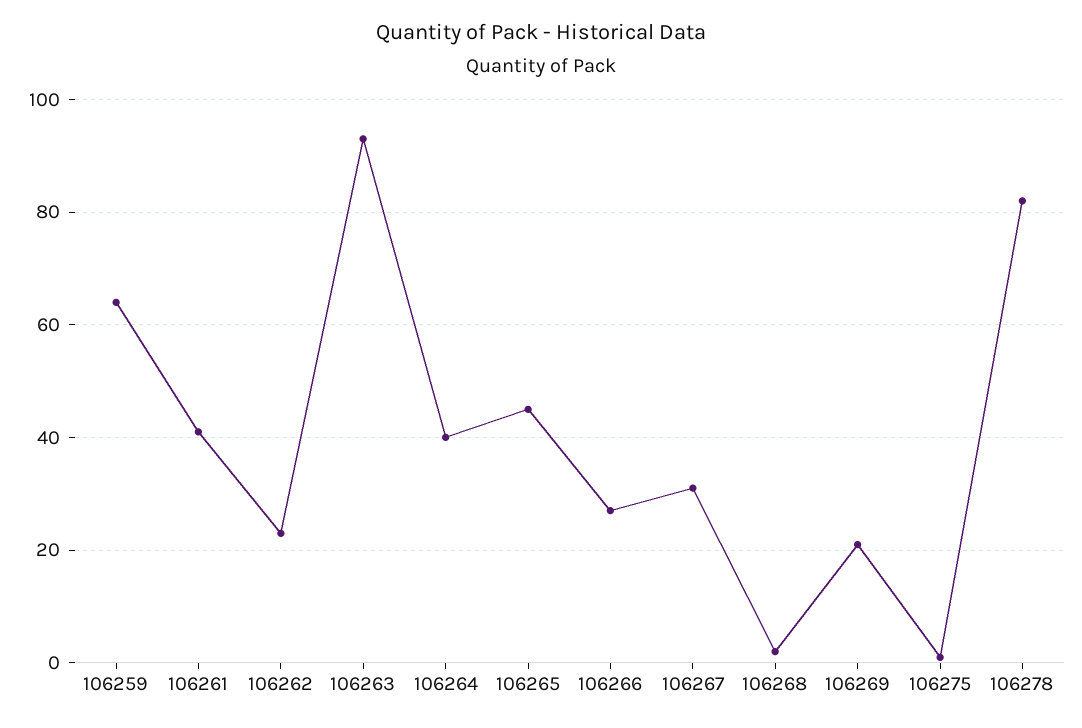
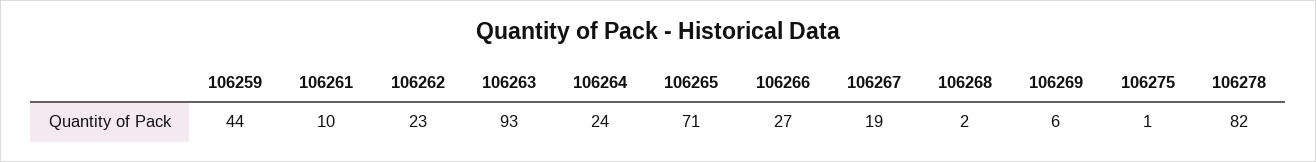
106259: 65 -> 44
106261: 40 -> 10
106264: 40 -> 24
106265: 45 -> 71
106267: 30 -> 19
106269: 20 -> 6

